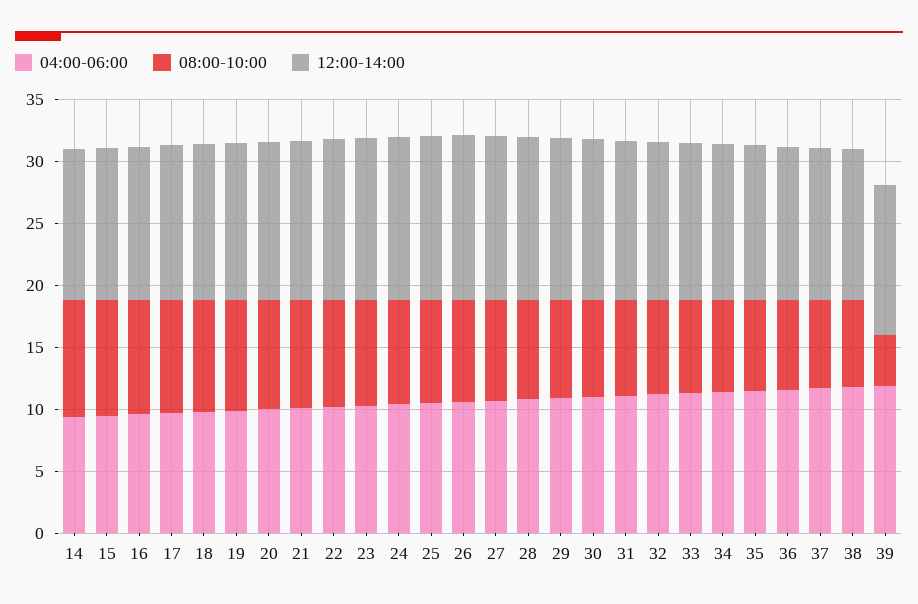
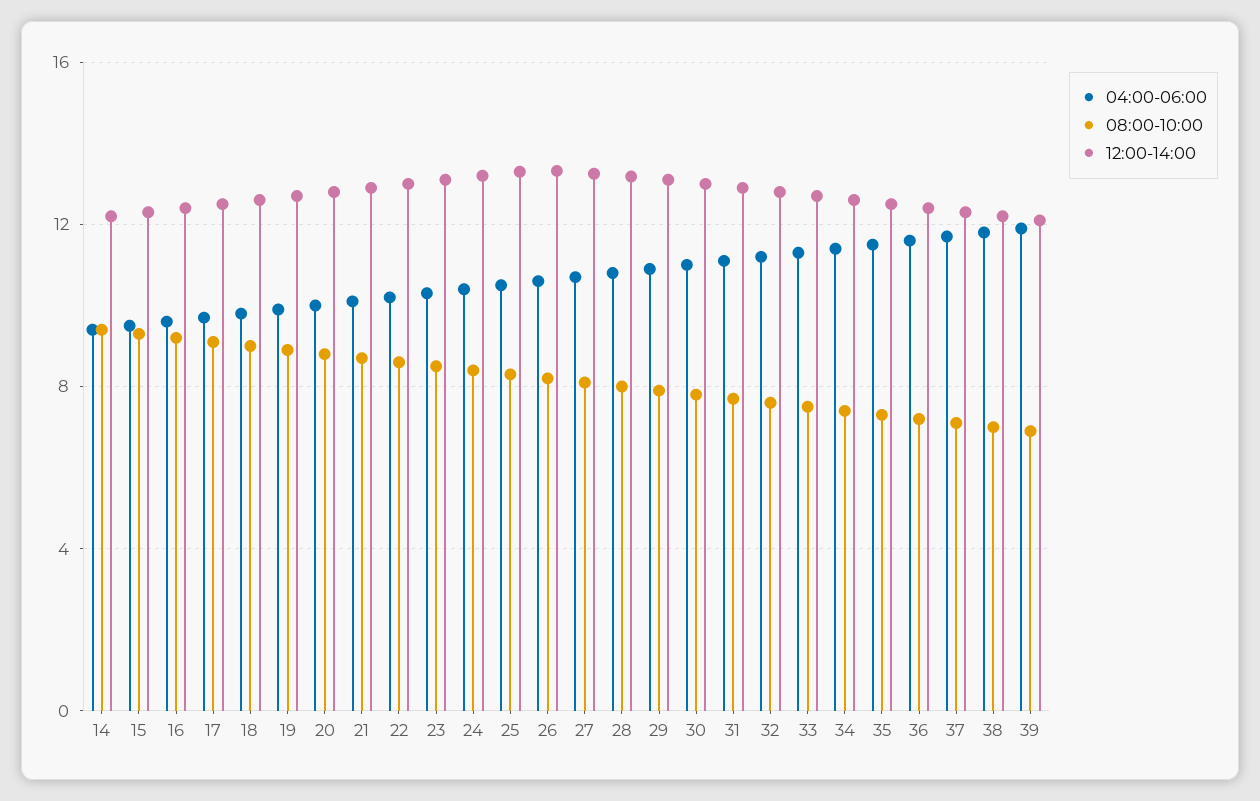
08:00-10:00, 39: 4 -> 7

